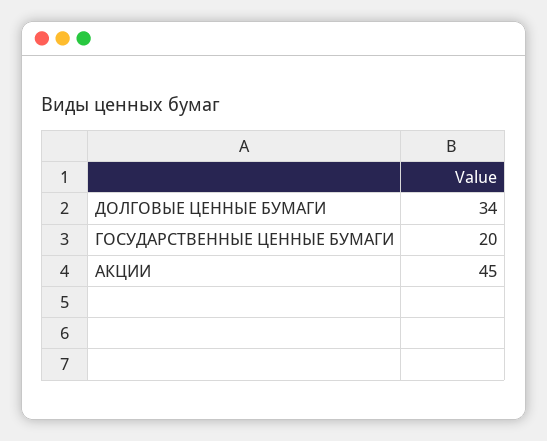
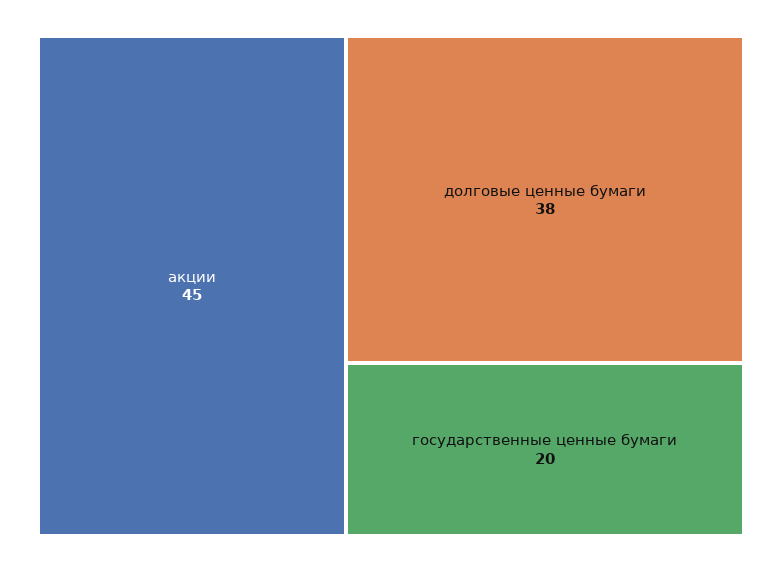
ДОЛГОВЫЕ ЦЕННЫЕ БУМАГИ: 34 -> 38

